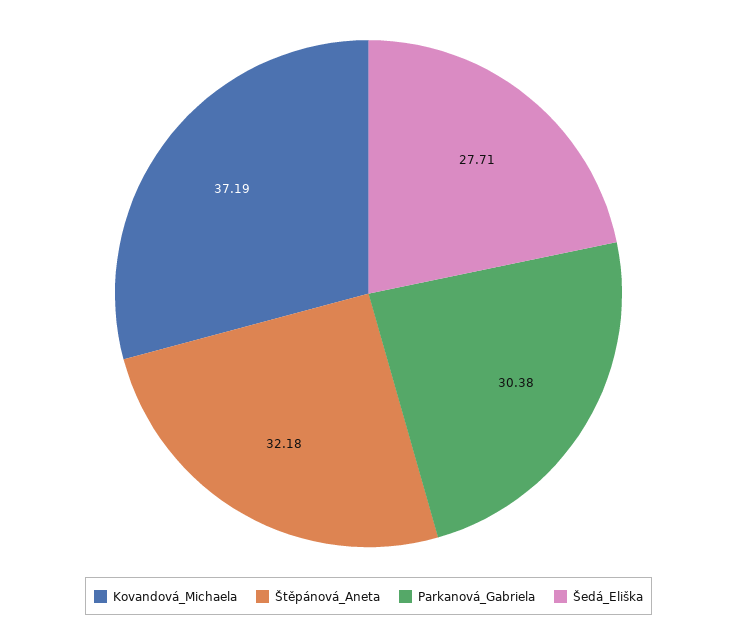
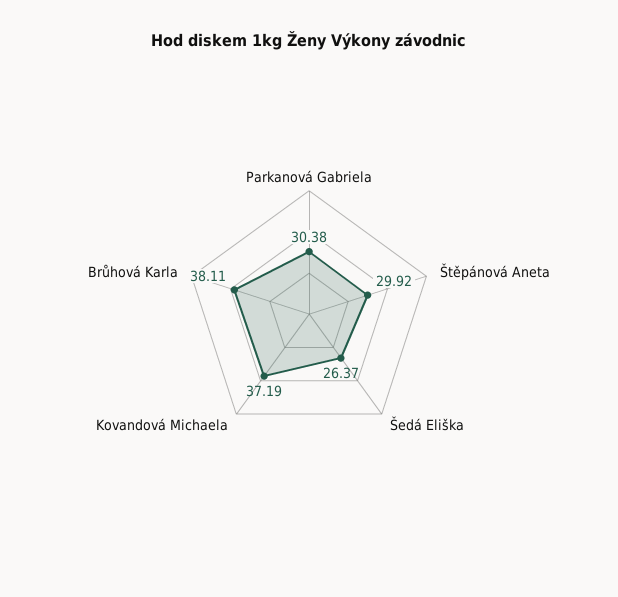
Štěpánová_Aneta: 32.18 -> 29.92
Šedá_Eliška: 27.71 -> 26.37
Brůhová Karla: none -> 38.11

